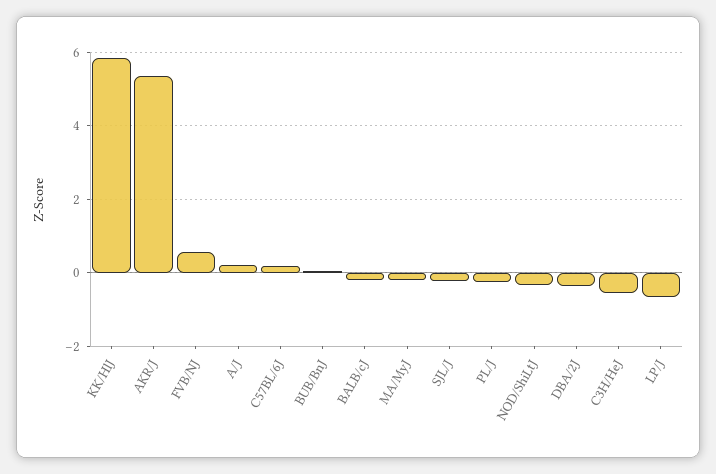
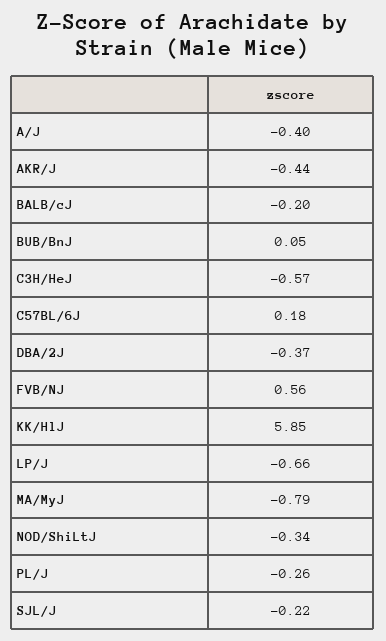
AKR/J: 5.4 -> -0.44
A/J: 0.2 -> -0.4
MA/MyJ: -0.2 -> -0.79

